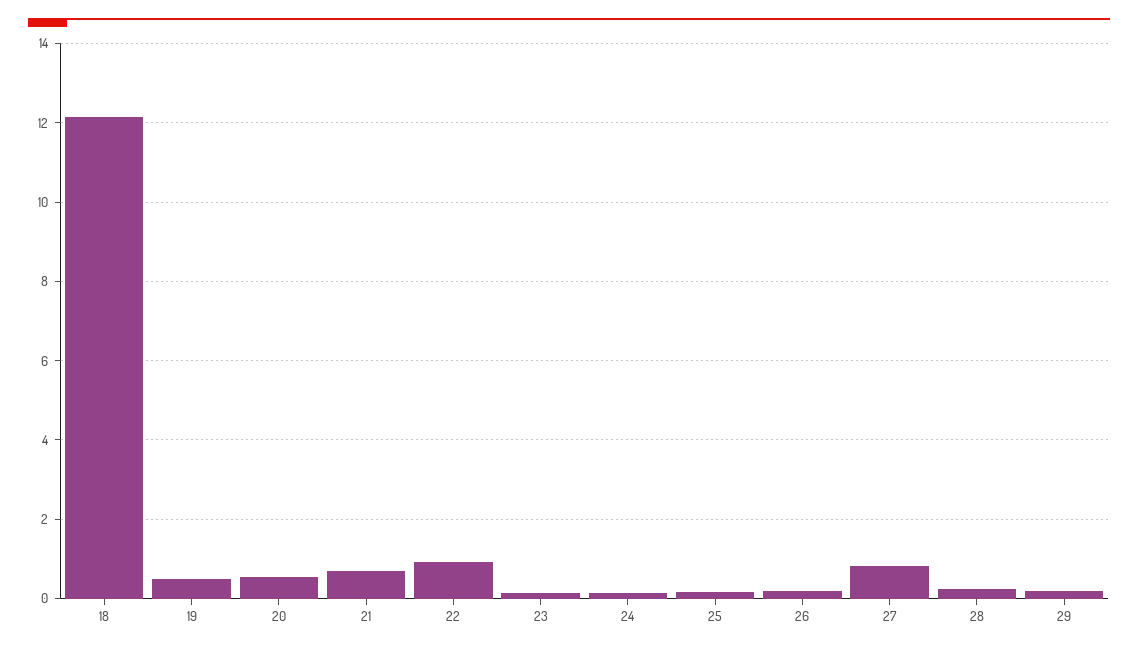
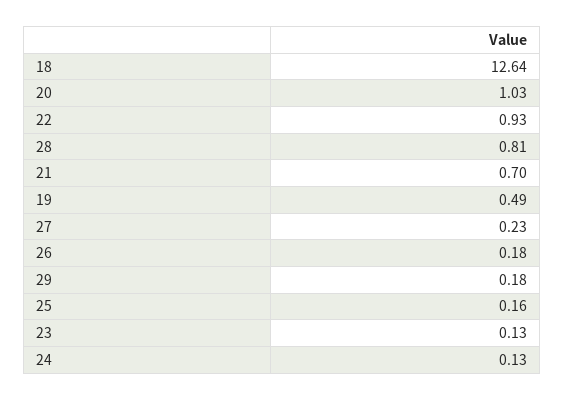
18: 12.2 -> 12.64
20: 0.6 -> 1.03
27: 0.8 -> 0.23
28: 0.2 -> 0.81

